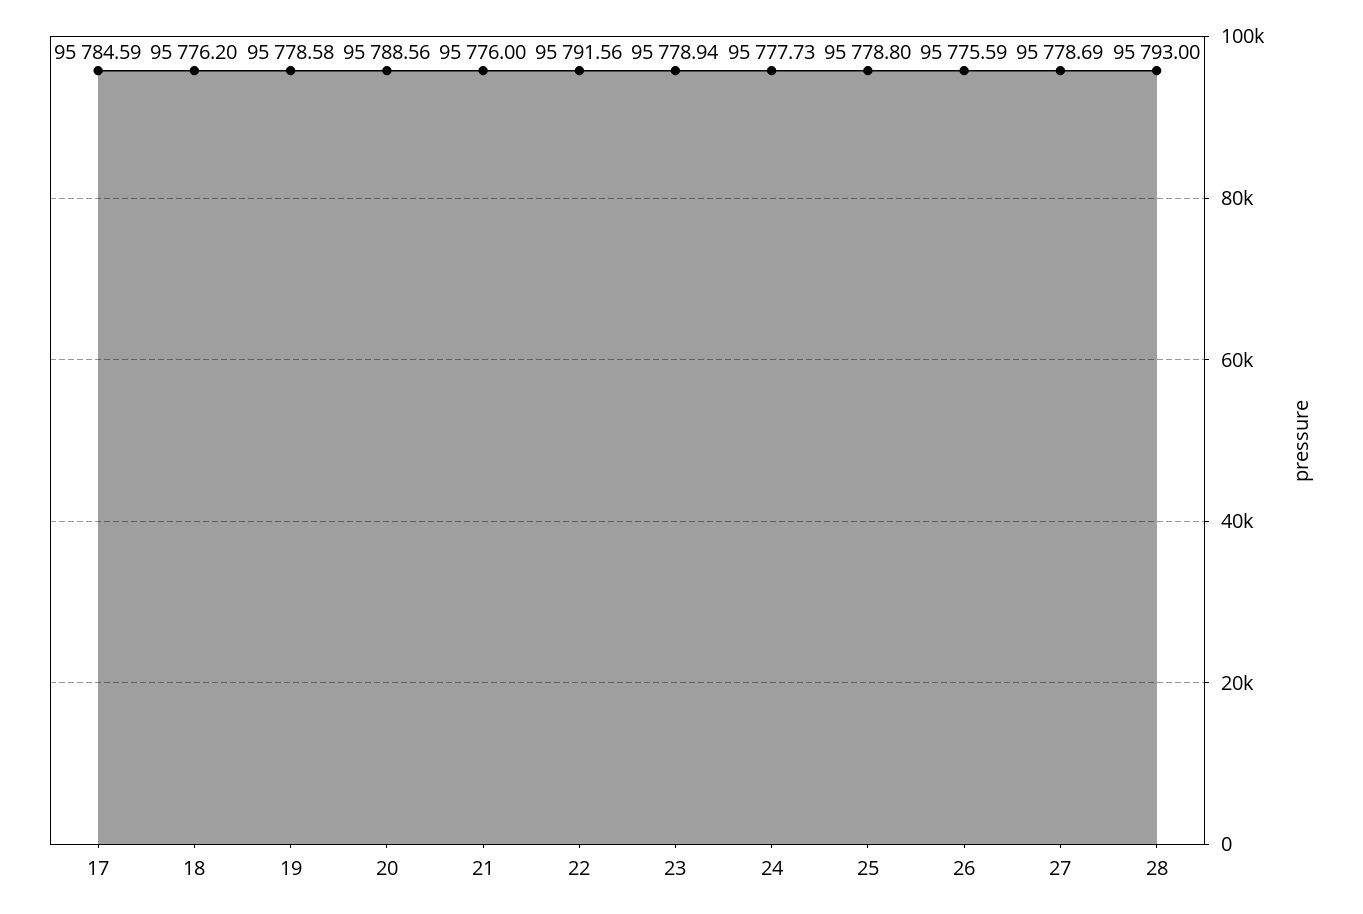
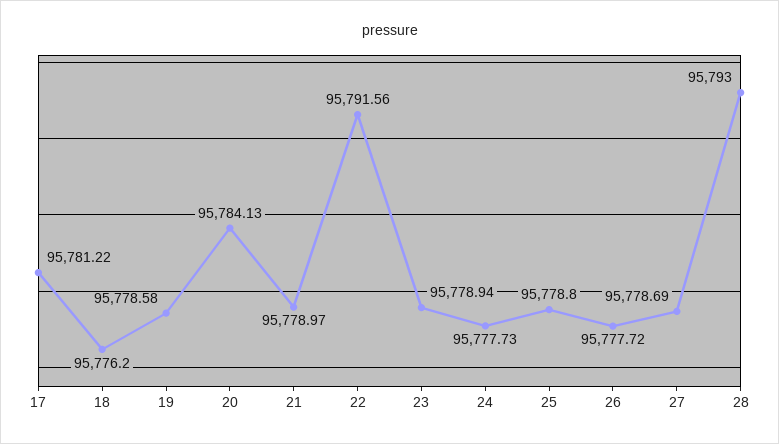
17: 95784.59 -> 95781.22
20: 95788.56 -> 95784.13
21: 95776 -> 95778.97
26: 95775.59 -> 95777.72

